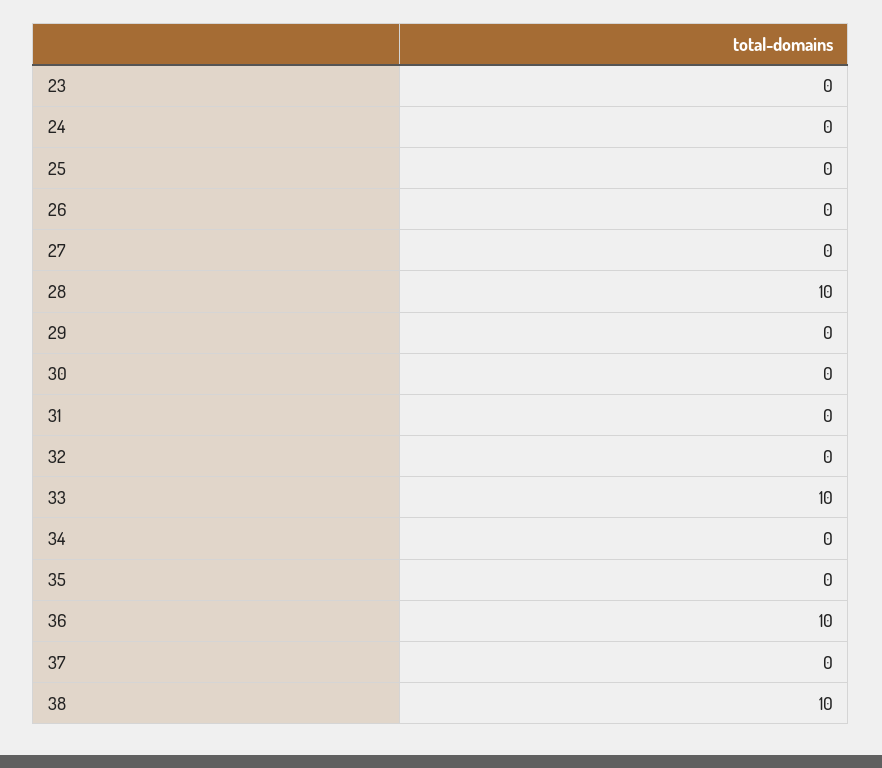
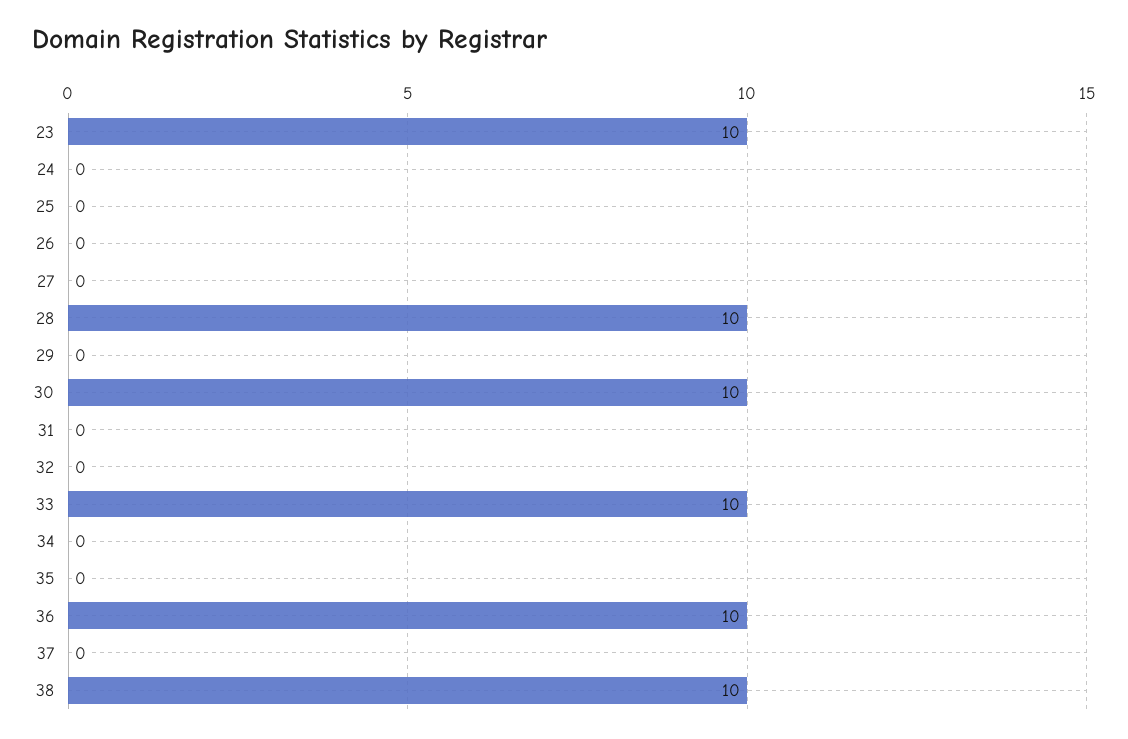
23: 0 -> 10
30: 0 -> 10

